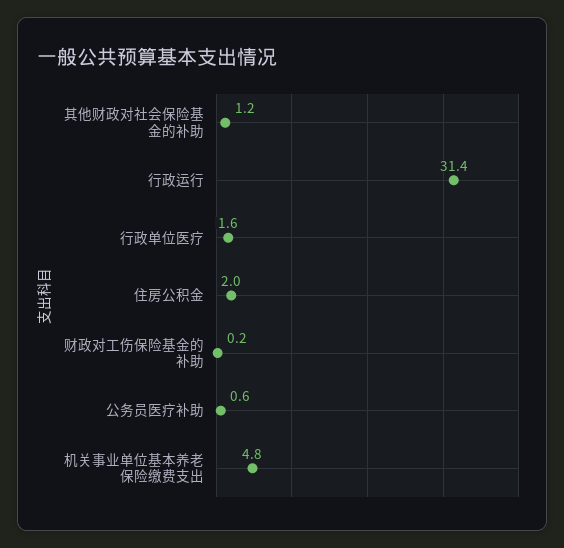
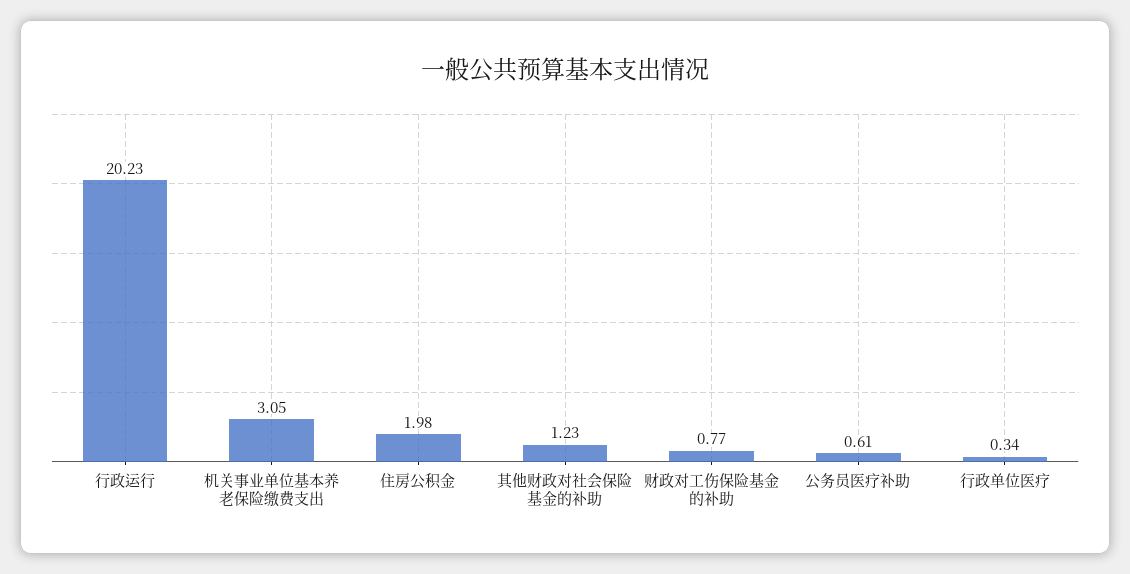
行政运行: 31.4 -> 20.23
行政单位医疗: 1.6 -> 0.34
财政对工伤保险基金的补助: 0.2 -> 0.77
机关事业单位基本养老保险缴费支出: 4.8 -> 3.05

